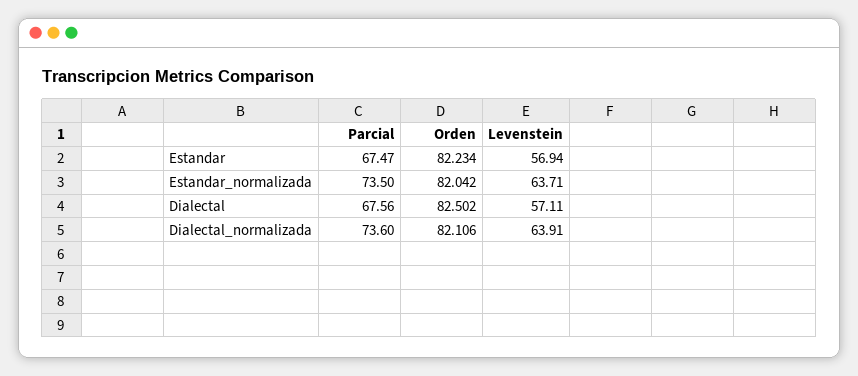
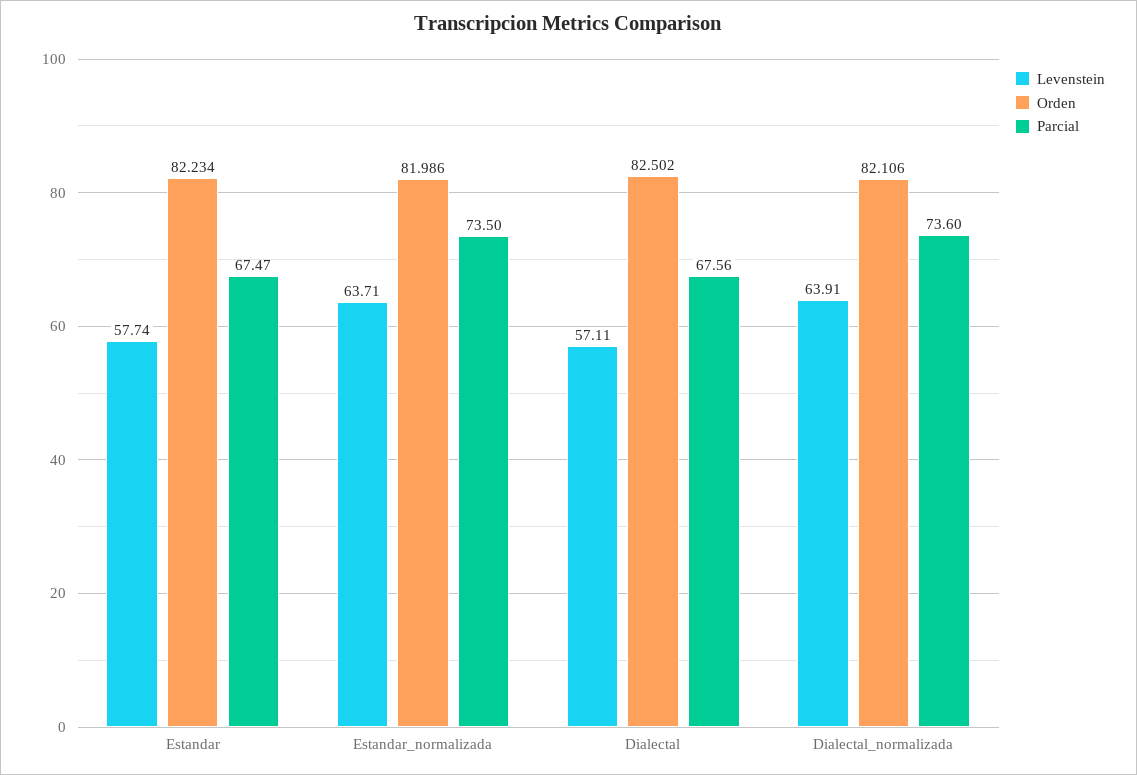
Levenstein, Estandar: 56.94 -> 57.74
Orden, Estandar_normalizada: 82.042 -> 81.986

